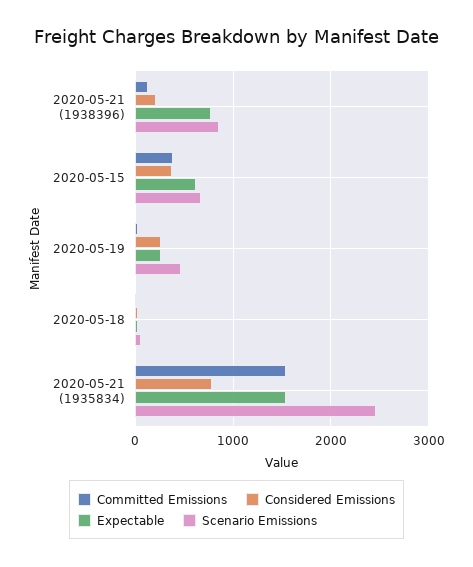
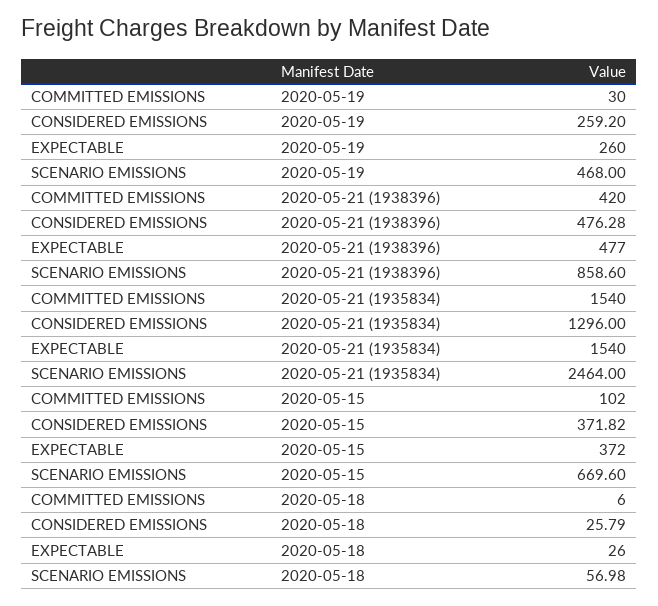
Committed Emissions, 2020-05-21 (1938396): 100 -> 420
Considered Emissions, 2020-05-21 (1938396): 200 -> 476.28
Expectable, 2020-05-21 (1938396): 800 -> 477
Committed Emissions, 2020-05-15: 400 -> 102
Expectable, 2020-05-15: 600 -> 372
Considered Emissions, 2020-05-21 (1935834): 800 -> 1296

